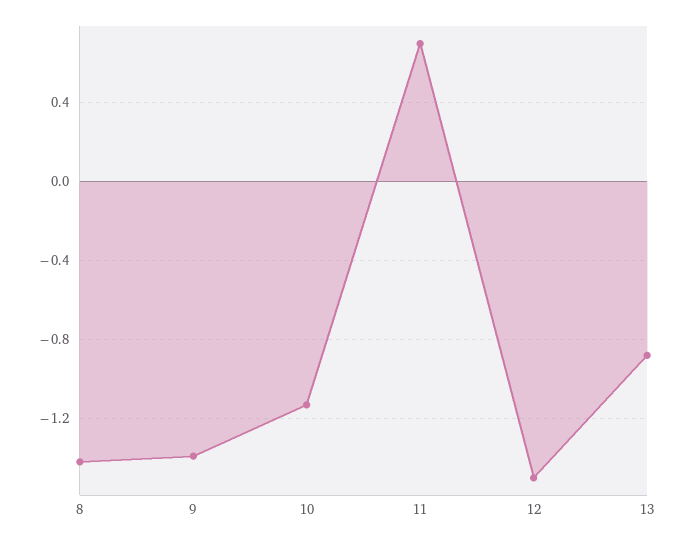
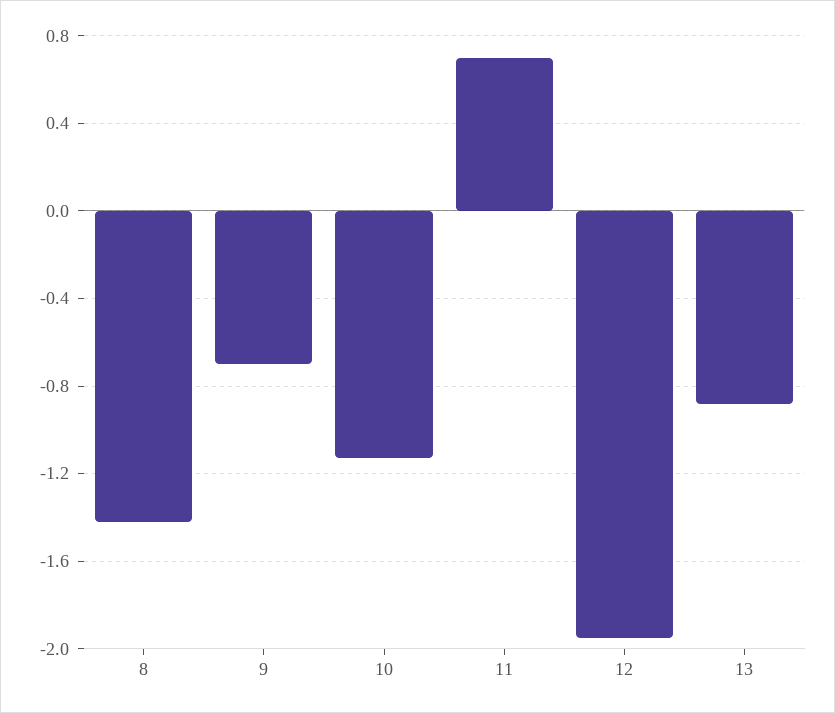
9: -1.4 -> -0.7
12: -1.5 -> -1.95

